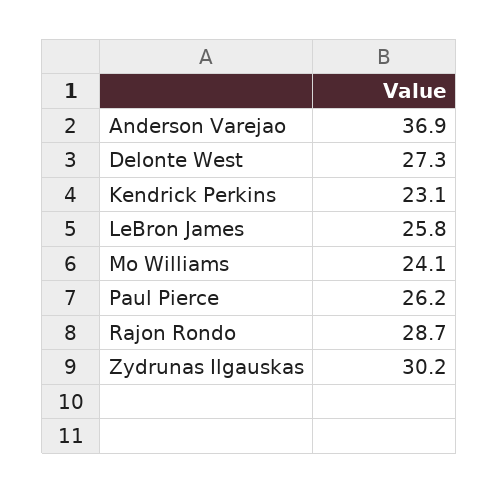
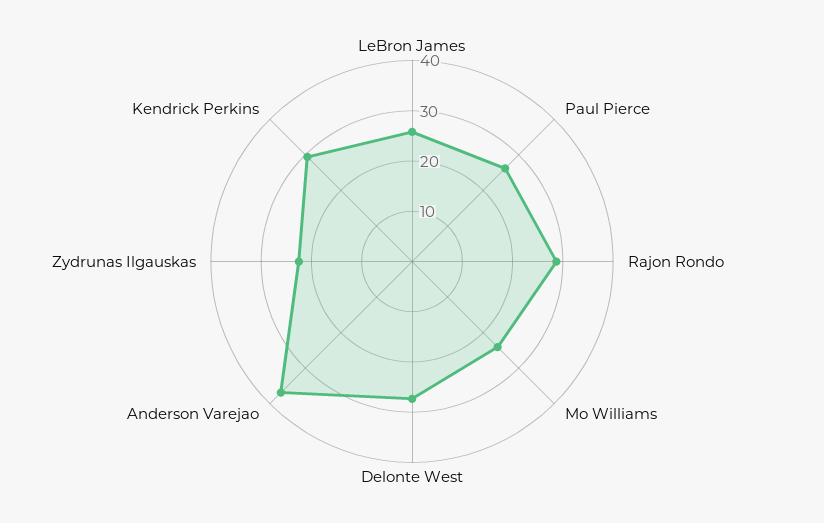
Kendrick Perkins: 23.1 -> 30
Zydrunas Ilgauskas: 30.2 -> 22

